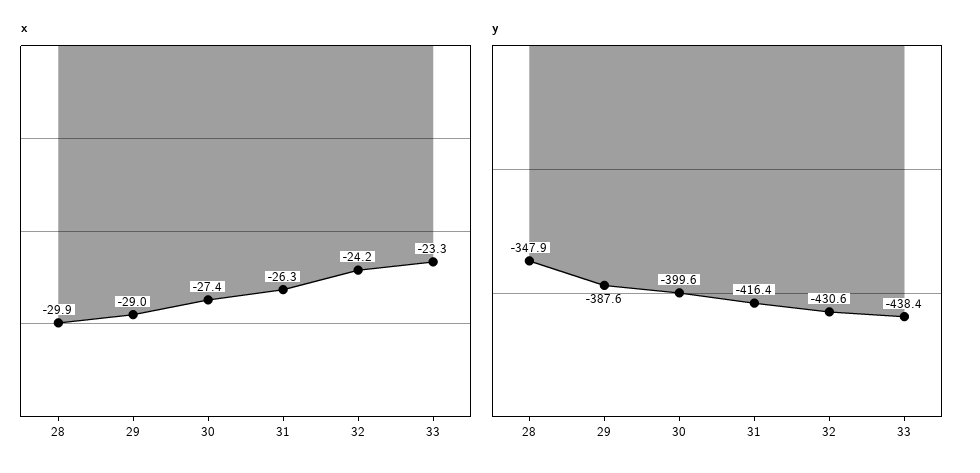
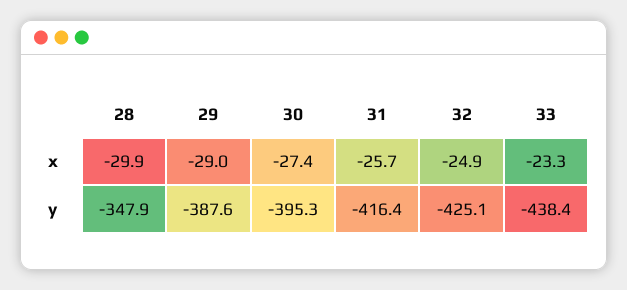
x, 31: -26.3 -> -25.7
x, 32: -24.2 -> -24.9
y, 30: -399.6 -> -395.3
y, 32: -430.6 -> -425.1

